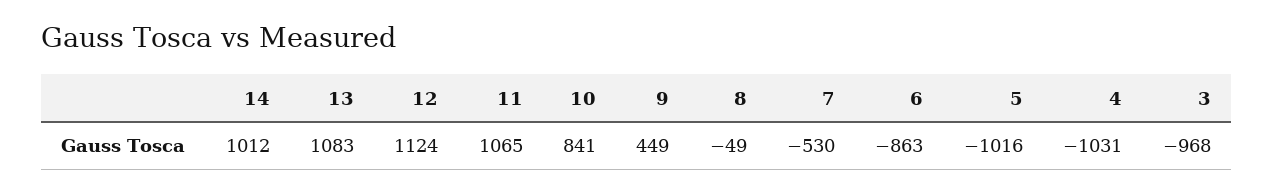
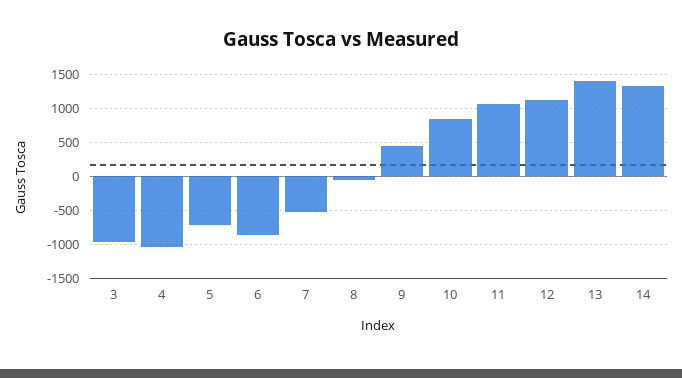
14: 1012 -> 1300
13: 1083 -> 1400
5: -1016 -> -700

